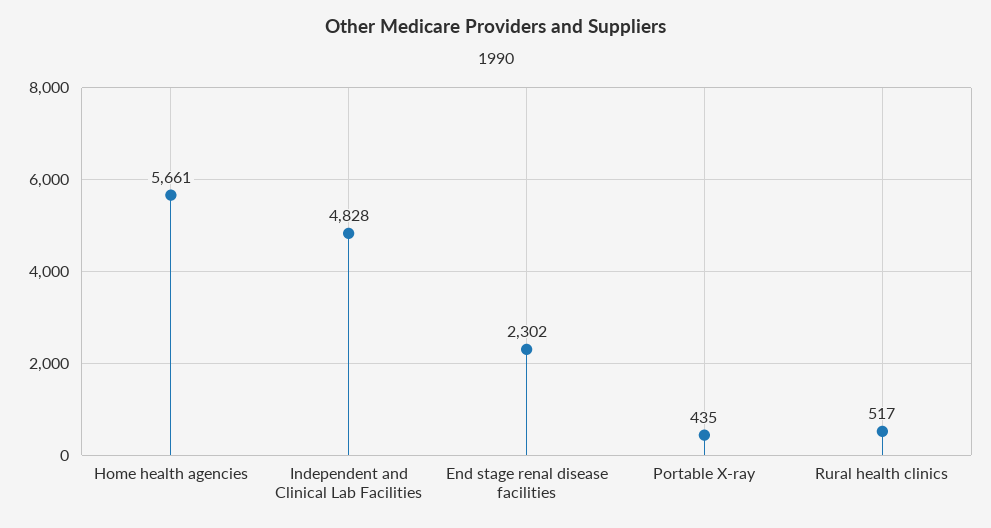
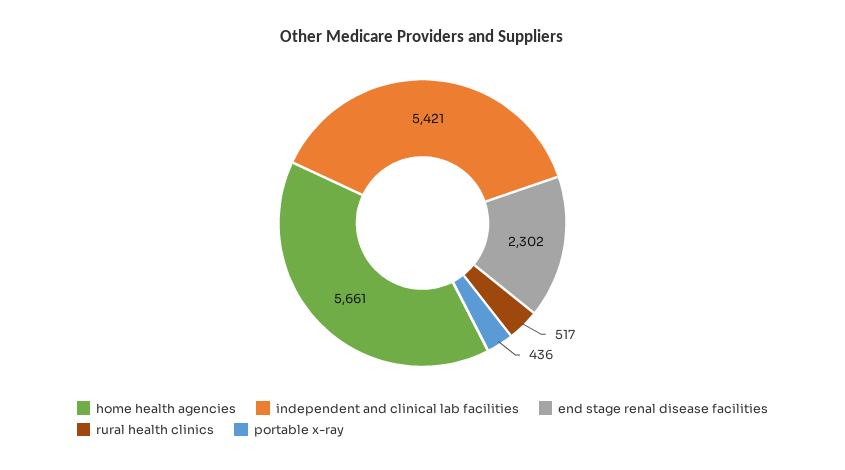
Independent and Clinical Lab Facilities: 4828 -> 5421
Portable X-ray: 435 -> 436

